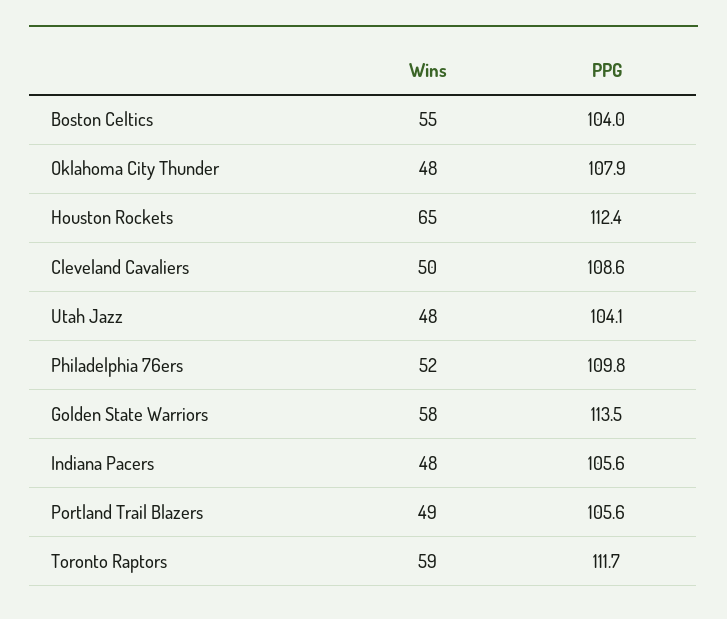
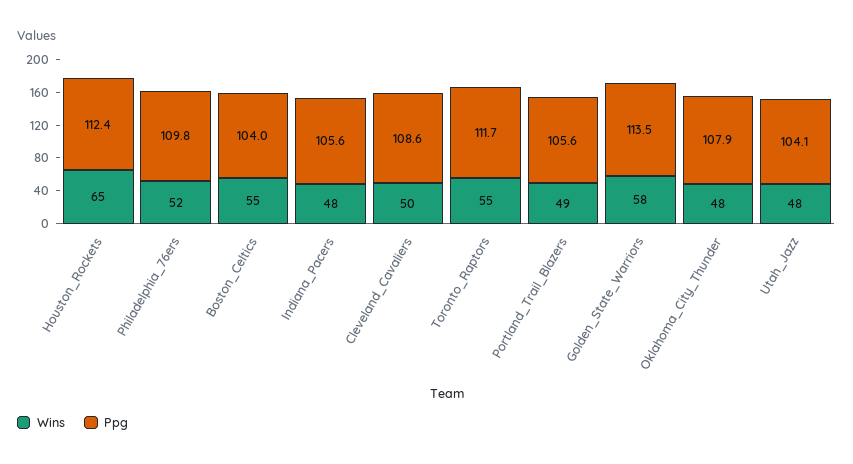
Wins, Toronto Raptors: 59 -> 55

